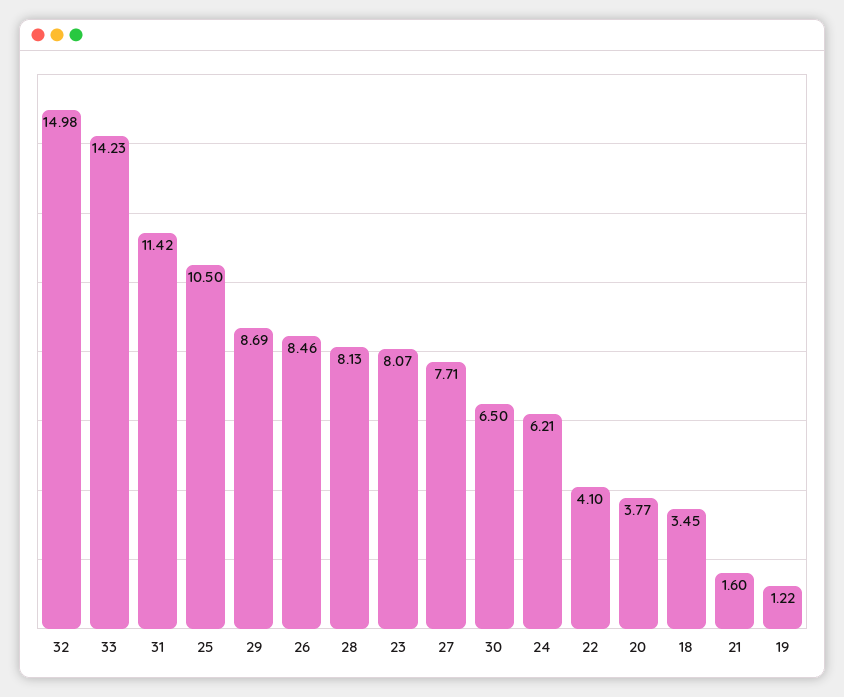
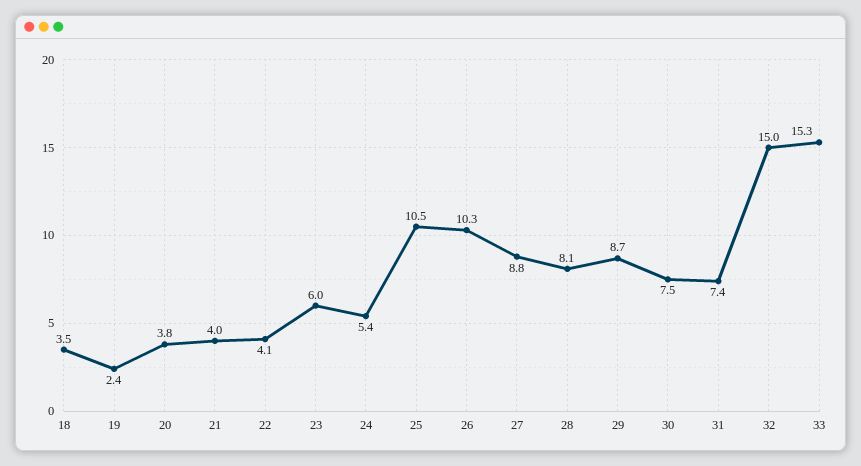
33: 14.23 -> 15.3
31: 11.42 -> 7.4
26: 8.46 -> 10.3
23: 8.07 -> 6
27: 7.71 -> 8.8
30: 6.5 -> 7.5
24: 6.21 -> 5.4
21: 1.6 -> 4
19: 1.22 -> 2.4

